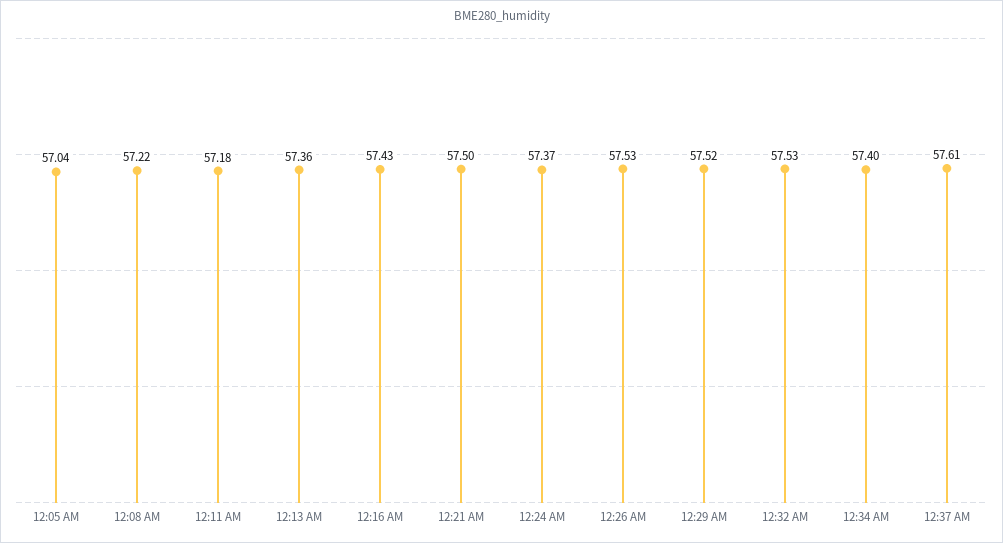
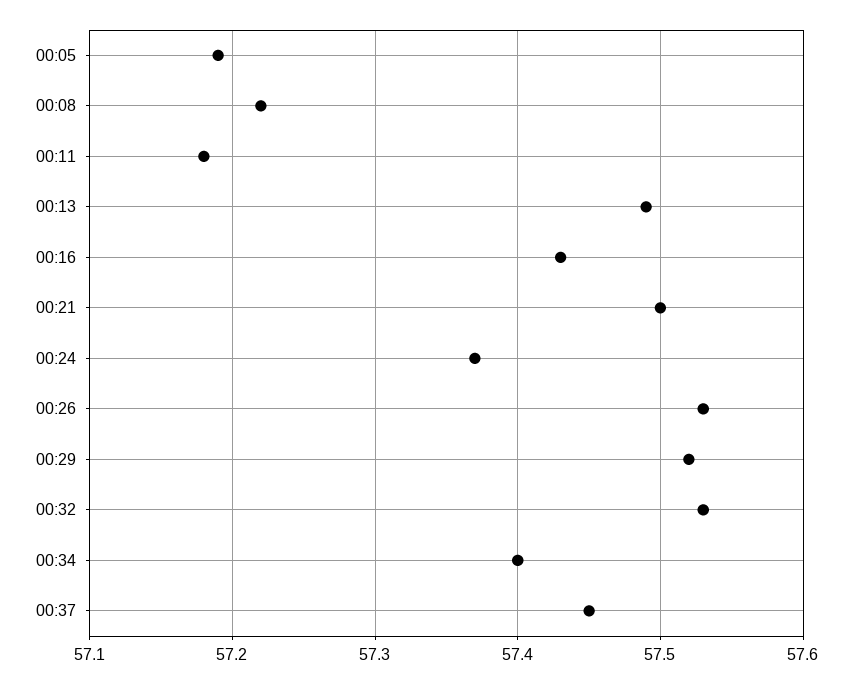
12:05 AM: 57.04 -> 57.19
12:13 AM: 57.36 -> 57.49
12:37 AM: 57.61 -> 57.45

